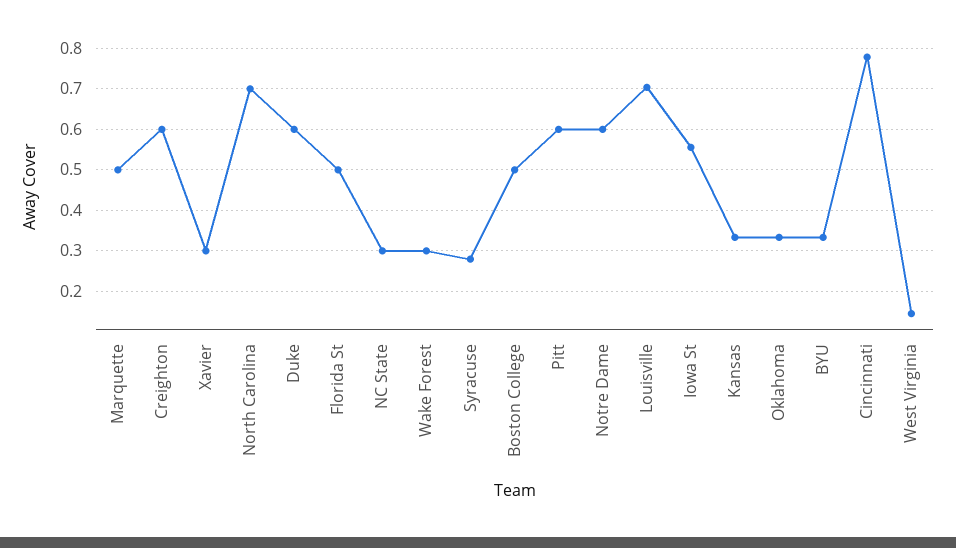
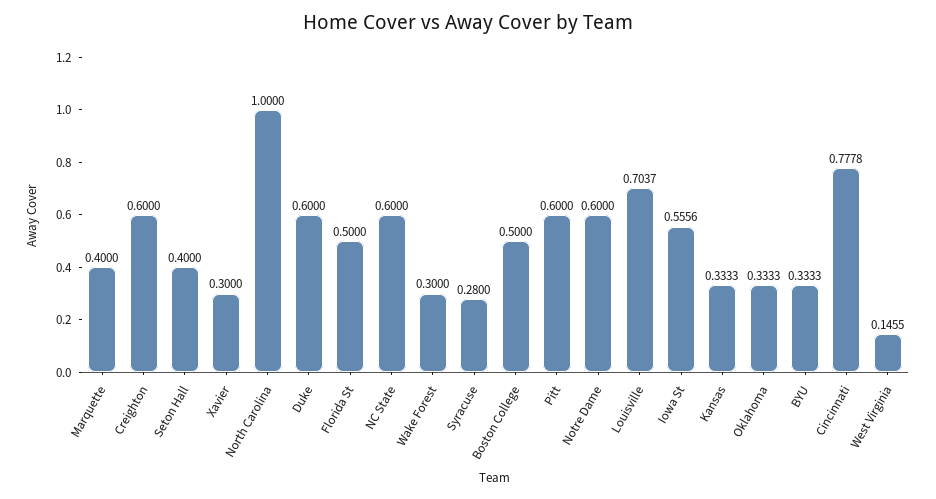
Marquette: 0.5 -> 0.4
North Carolina: 0.7 -> 1
NC State: 0.3 -> 0.6
Seton Hall: none -> 0.4

